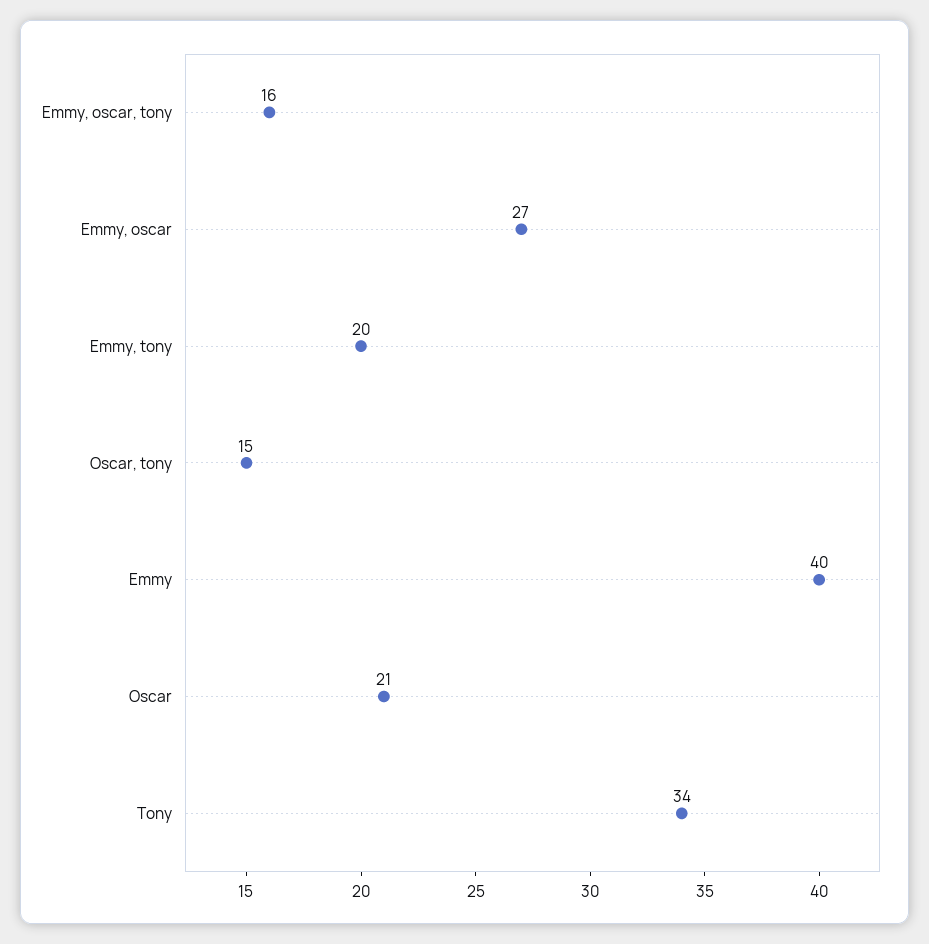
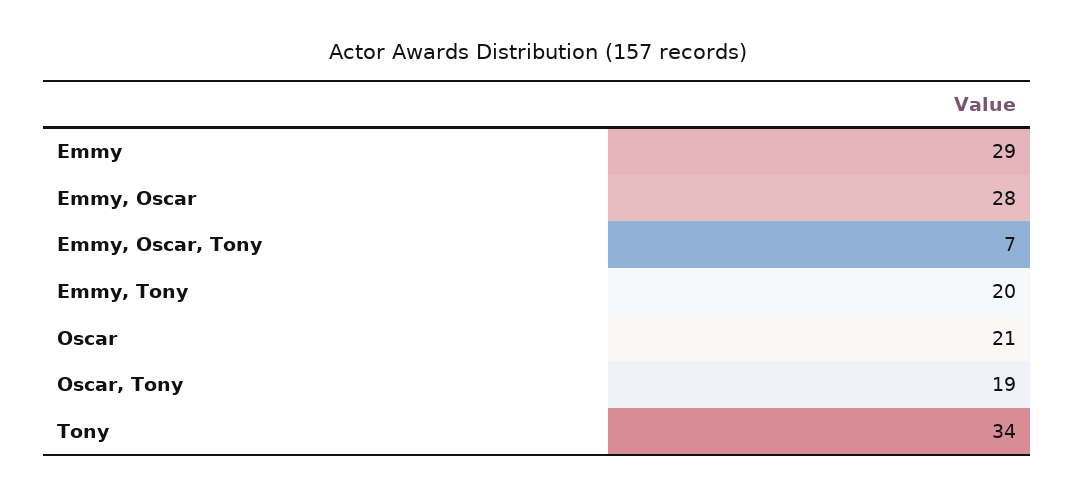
Emmy, oscar, tony: 16 -> 7
Emmy, oscar: 27 -> 28
Oscar, tony: 15 -> 19
Emmy: 40 -> 29

